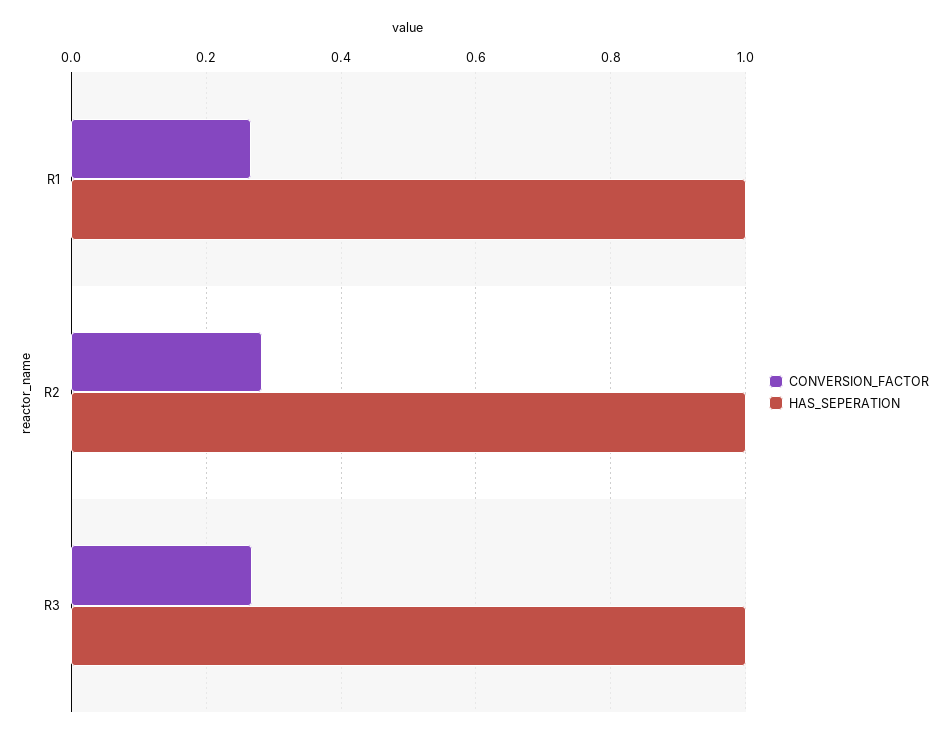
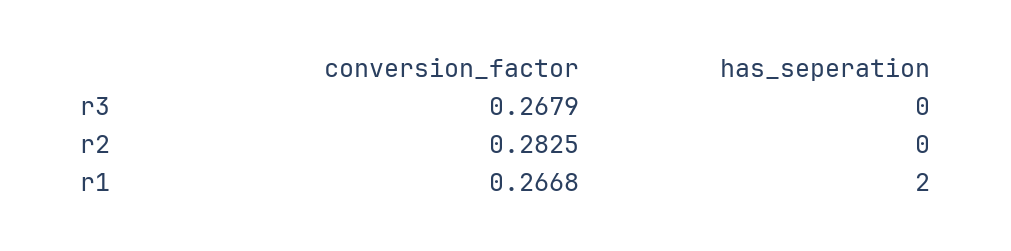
HAS_SEPERATION, R1: 1 -> 2
HAS_SEPERATION, R2: 1 -> 0
HAS_SEPERATION, R3: 1 -> 0

